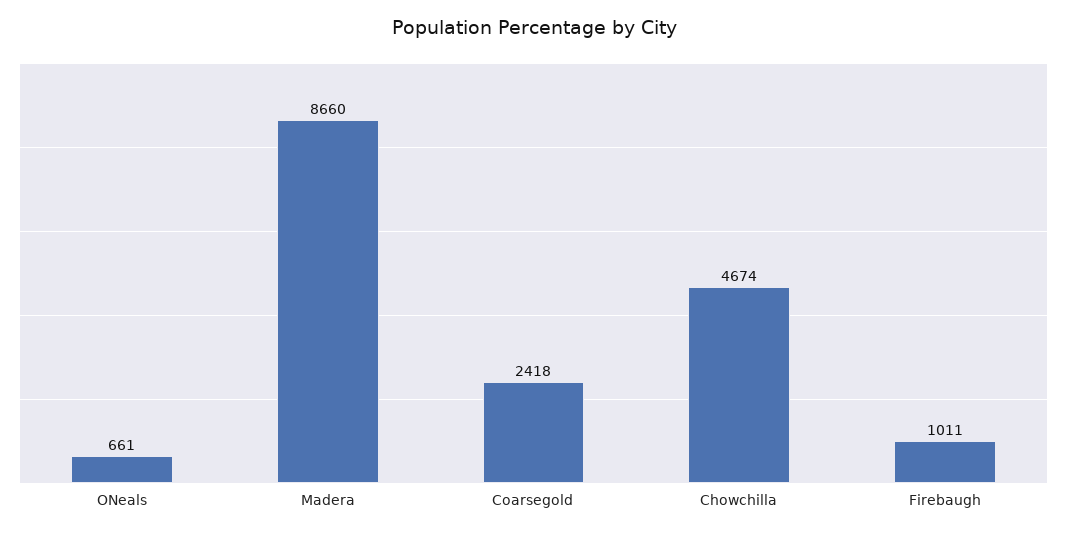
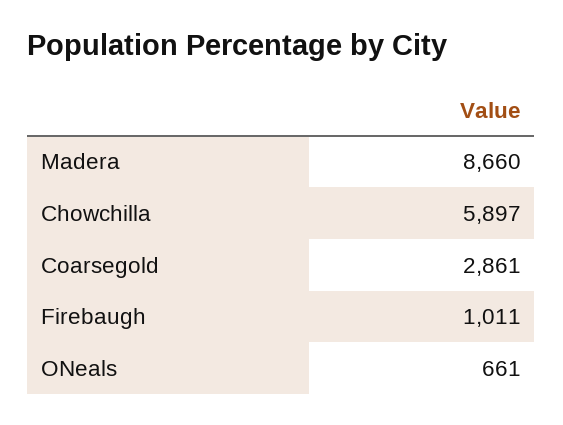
Coarsegold: 2418 -> 2861
Chowchilla: 4674 -> 5897

